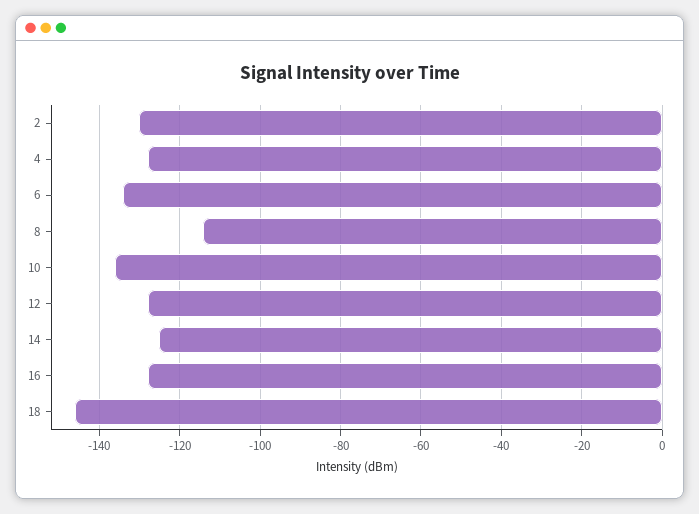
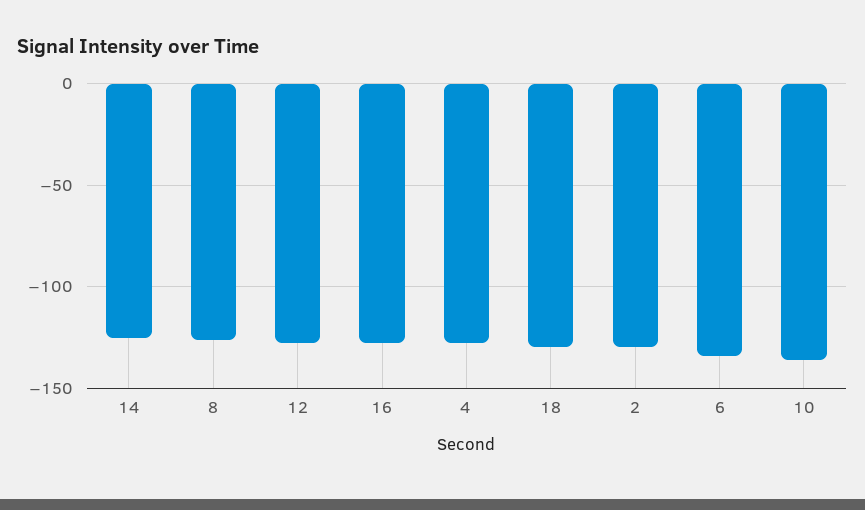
8: -114 -> -125
18: -146 -> -130

